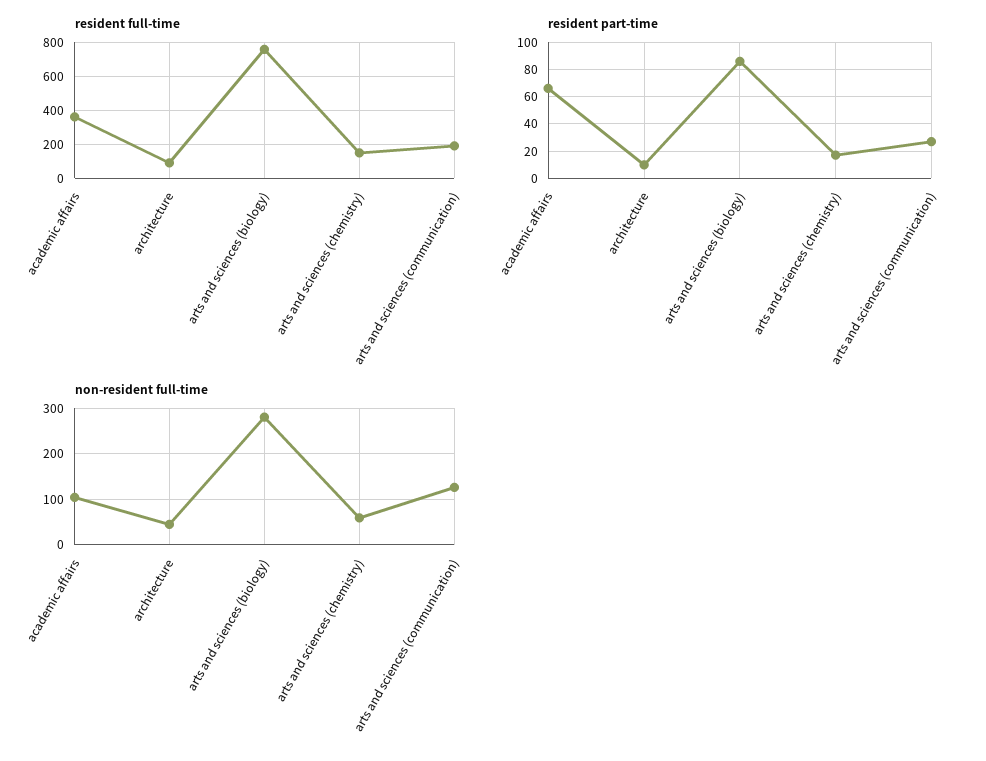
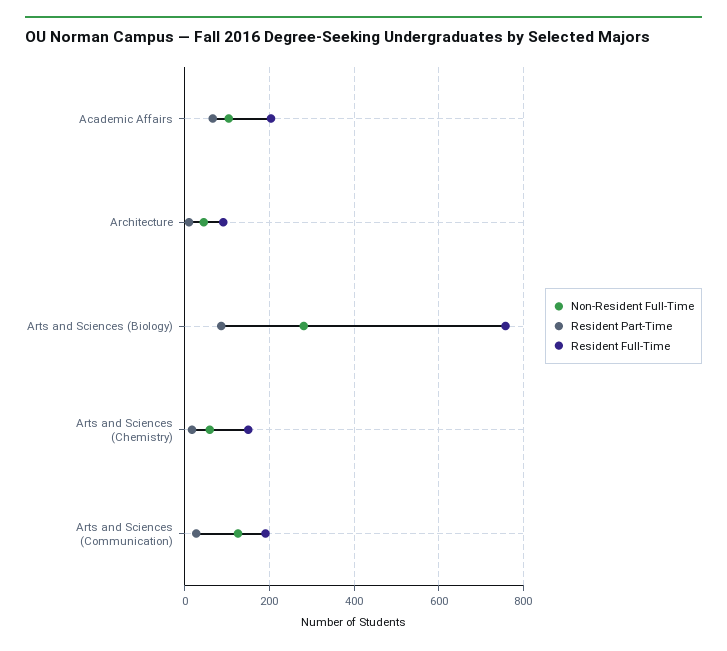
resident full-time, academic affairs: 350 -> 200

